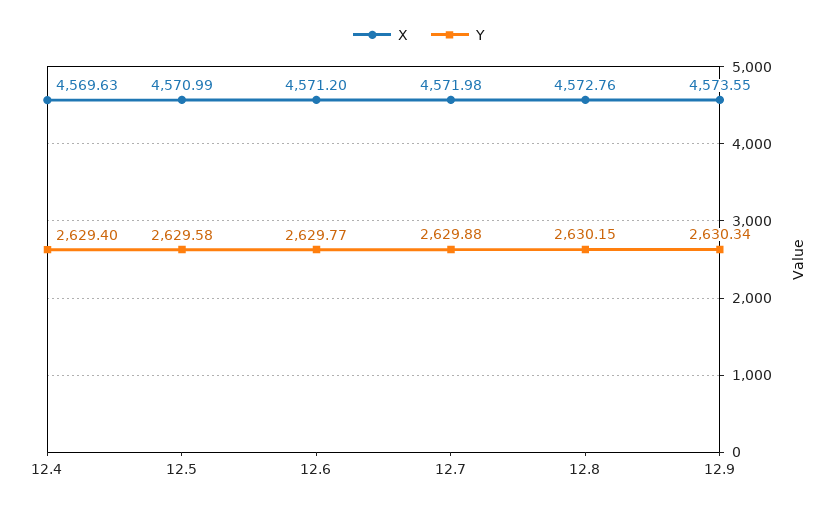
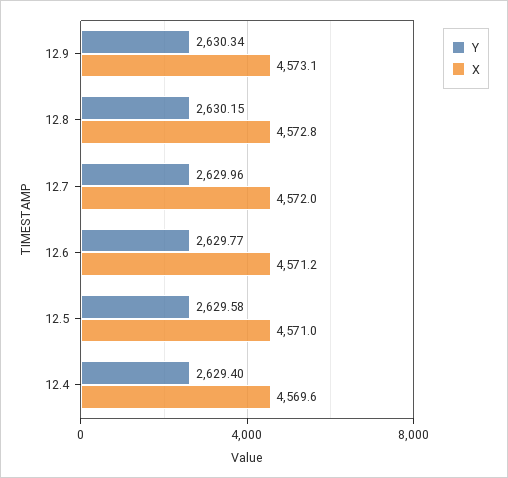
Y, 12.7: 2629.88 -> 2629.96
X, 12.9: 4573.55 -> 4573.1

